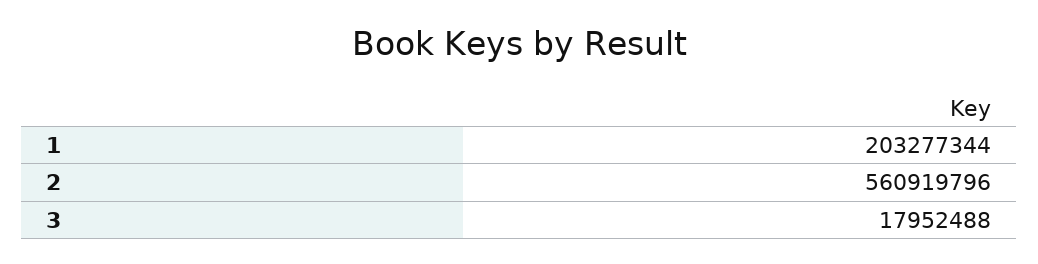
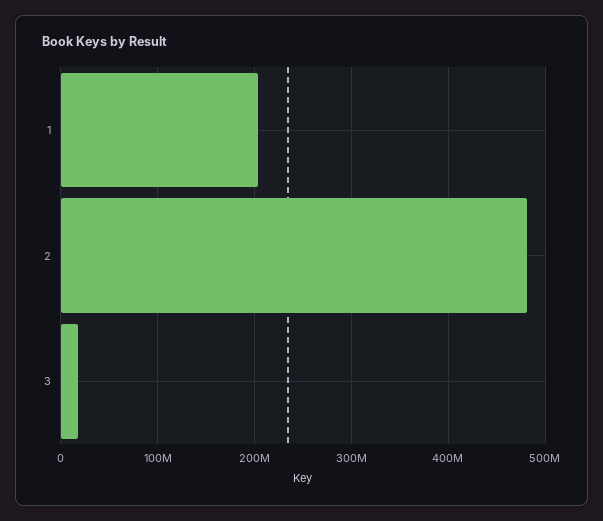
2: 560919796 -> 480000000

